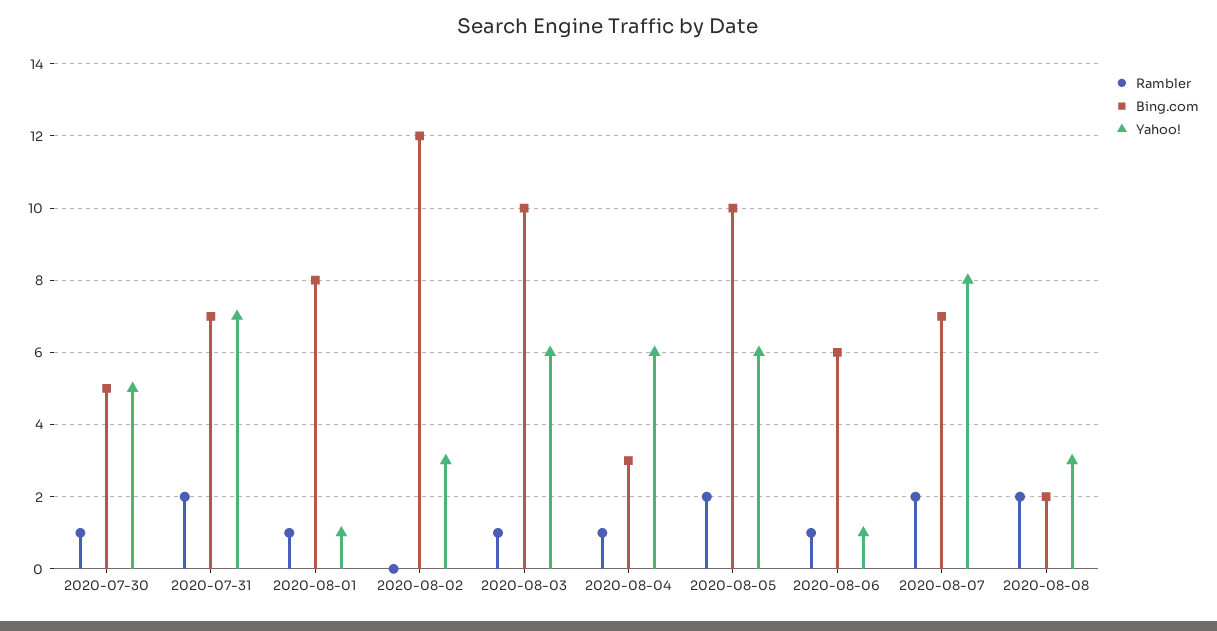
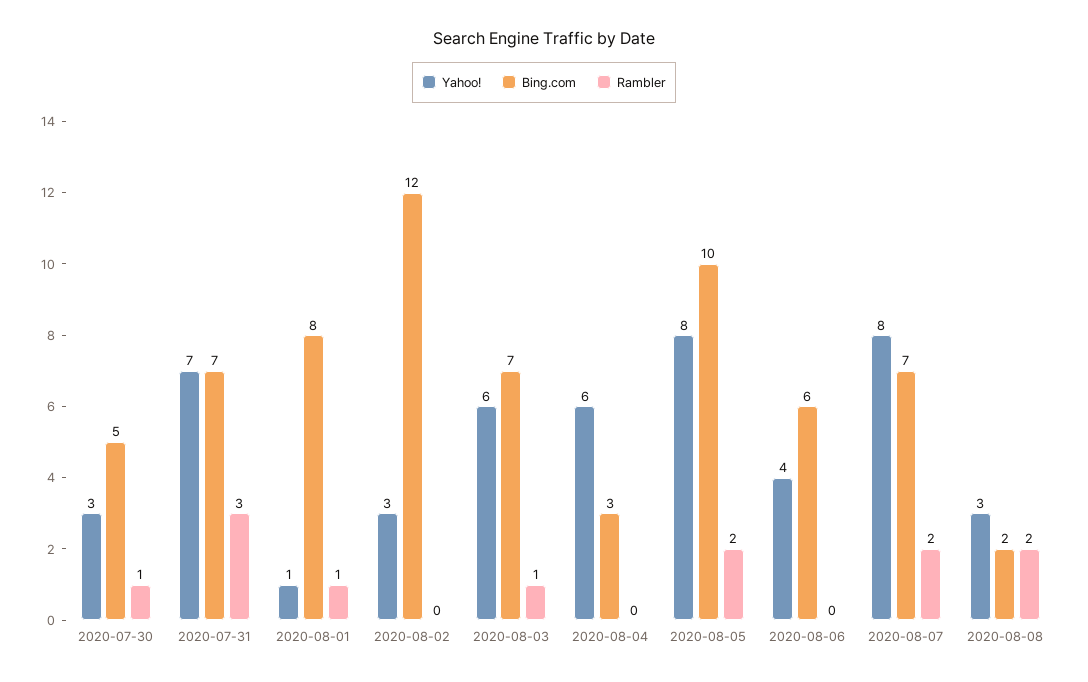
Yahoo!, 2020-07-30: 5 -> 3
Rambler, 2020-07-31: 2 -> 3
Bing.com, 2020-08-03: 10 -> 7
Rambler, 2020-08-04: 1 -> 0
Yahoo!, 2020-08-05: 6 -> 8
Rambler, 2020-08-06: 1 -> 0
Yahoo!, 2020-08-06: 1 -> 4

